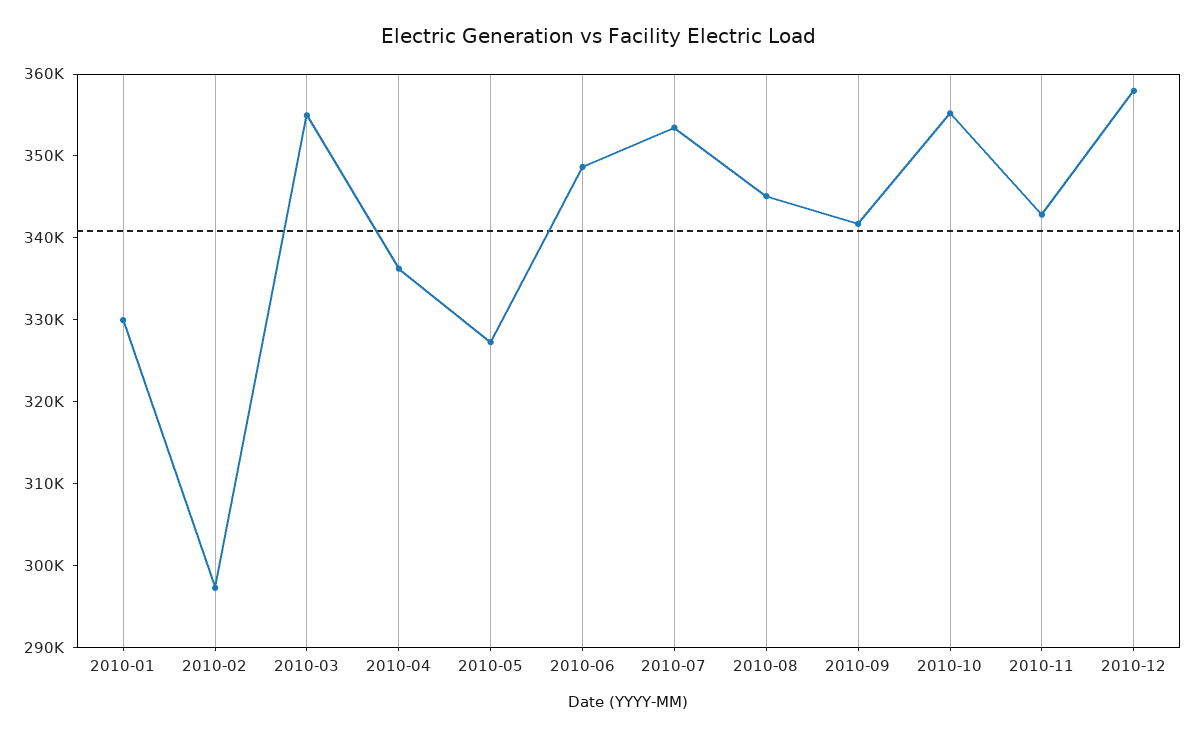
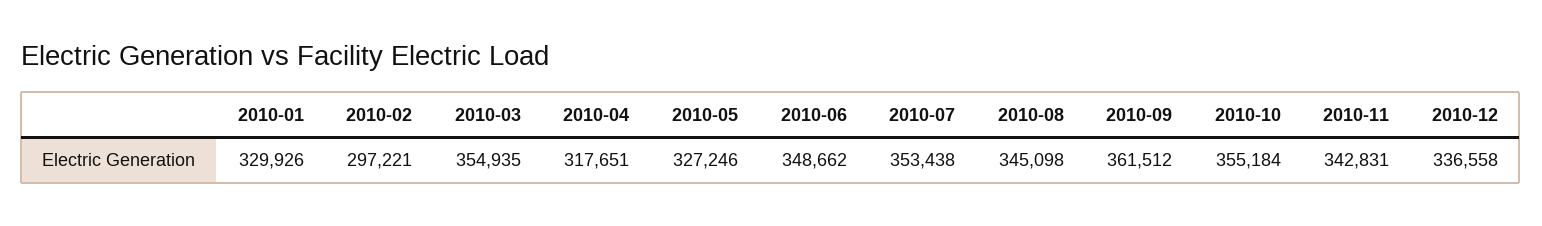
2010-04: 336000 -> 317651
2010-09: 342000 -> 361512
2010-12: 358000 -> 336558

